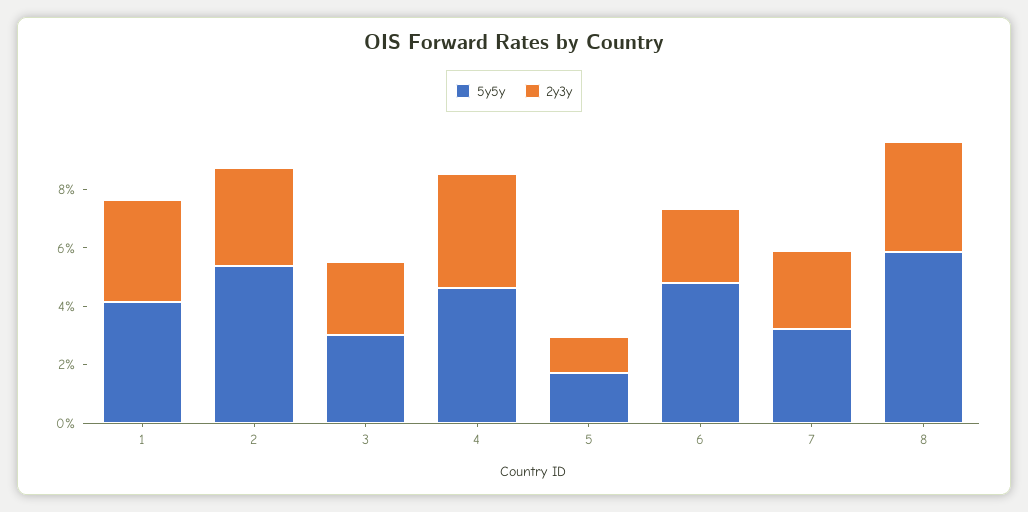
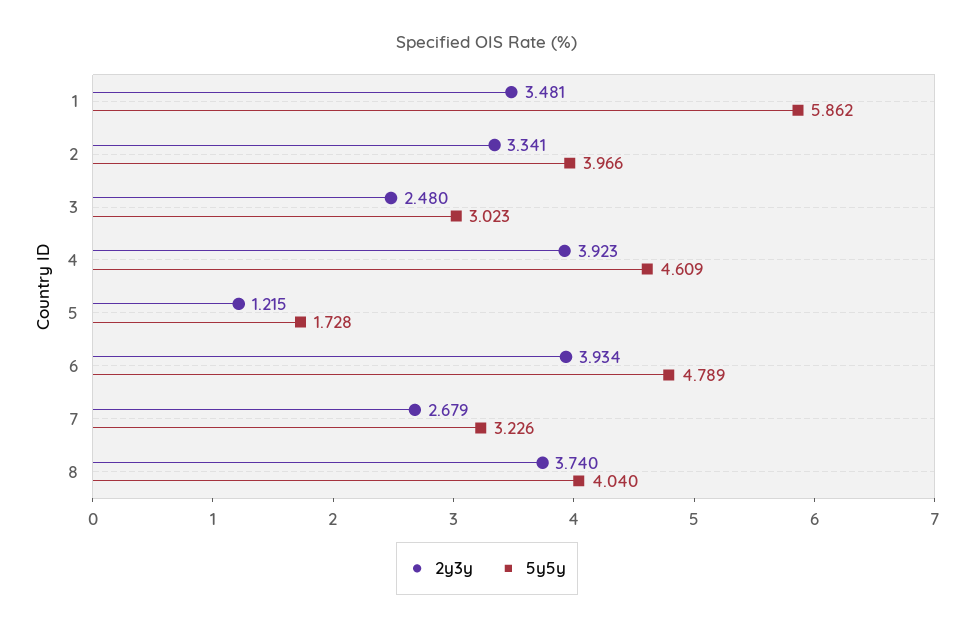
5y5y, 1: 4 -> 5.862
5y5y, 2: 5.5 -> 3.966
2y3y, 6: 2.5 -> 3.934
5y5y, 8: 6 -> 4.04

